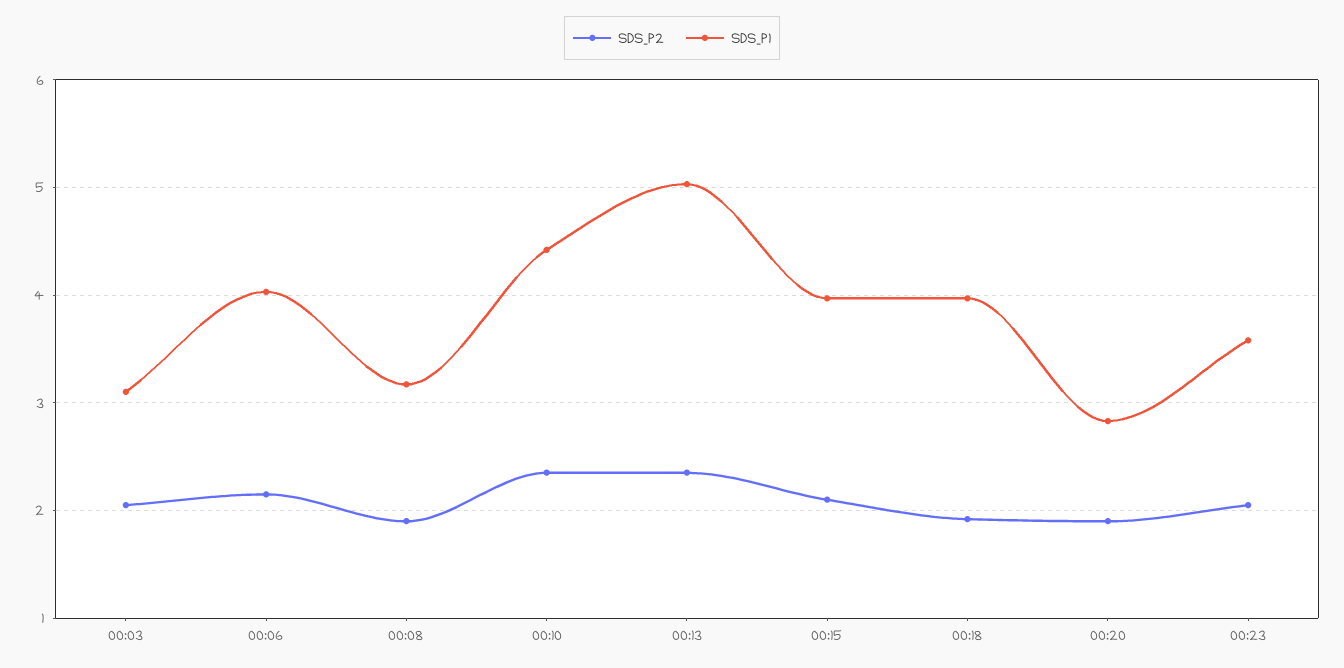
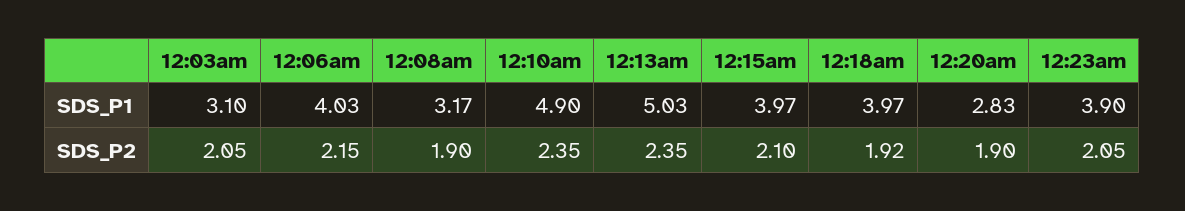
SDS_P1, 00:10: 4.4 -> 4.9
SDS_P1, 00:23: 3.6 -> 3.9

